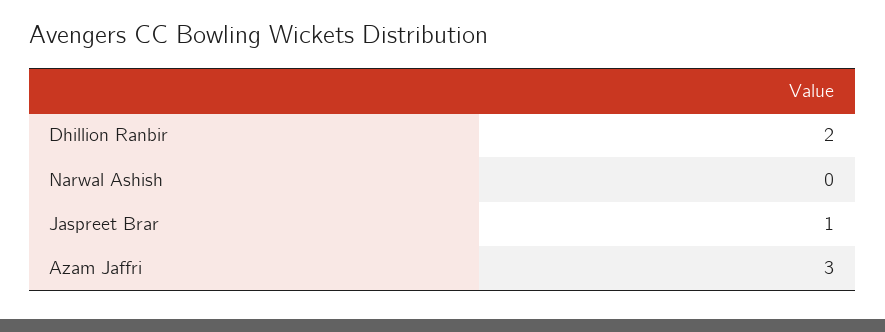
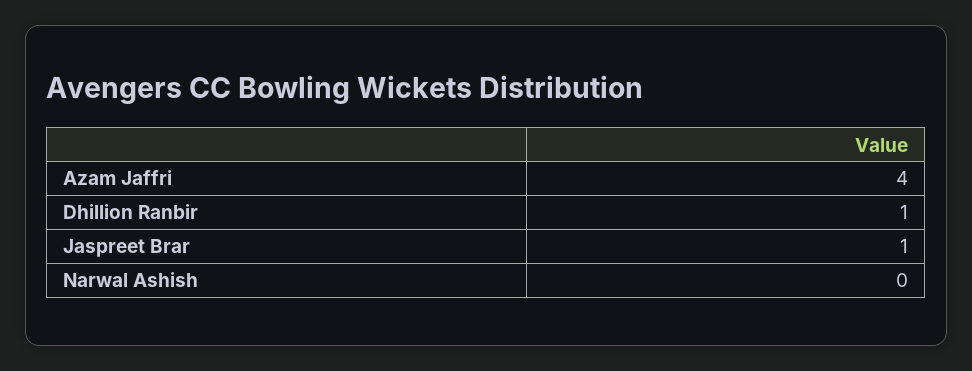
Dhillion Ranbir: 2 -> 1
Azam Jaffri: 3 -> 4

